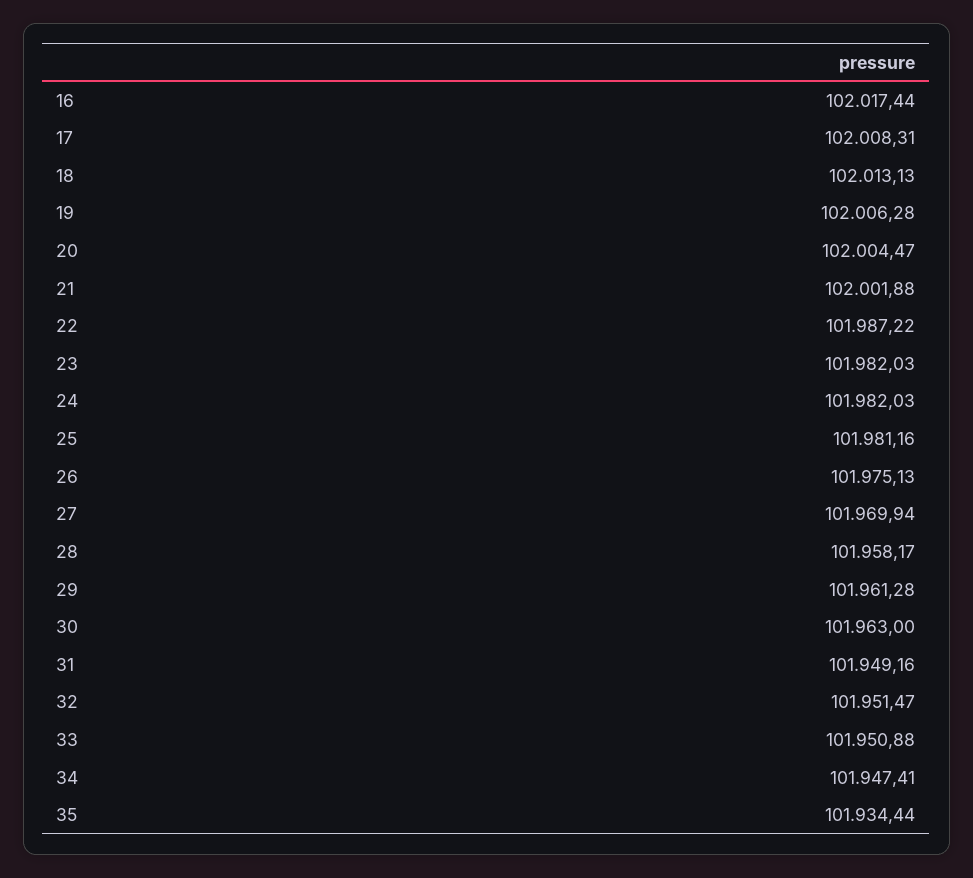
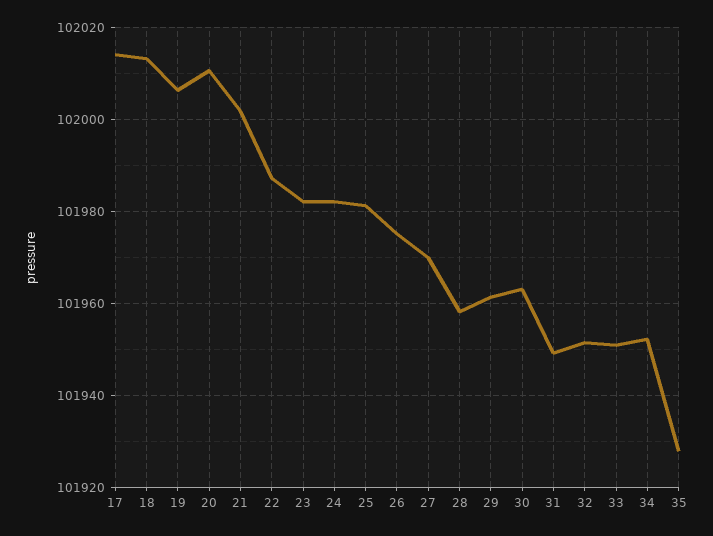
16: 102017.44 -> none
17: 102008.31 -> 102014
20: 102004.47 -> 102010
34: 101947.41 -> 101952
35: 101934.44 -> 101928

